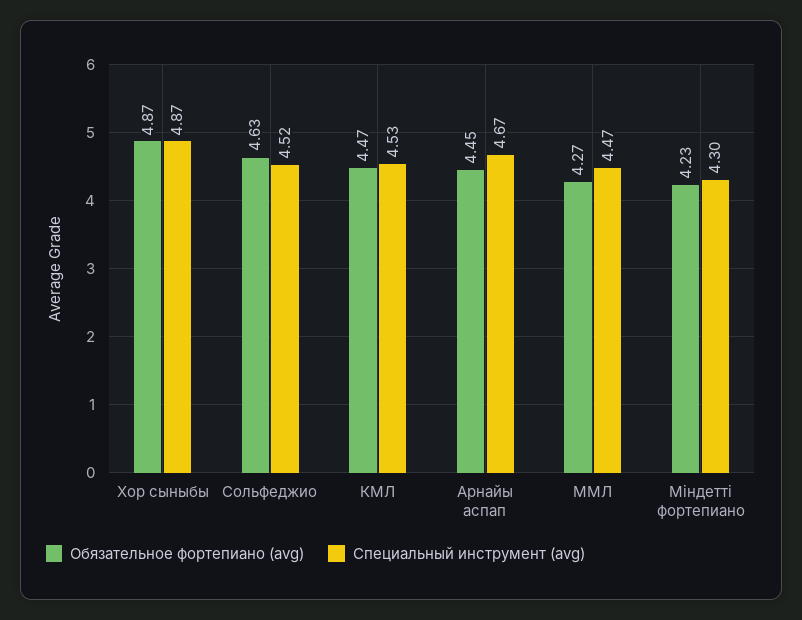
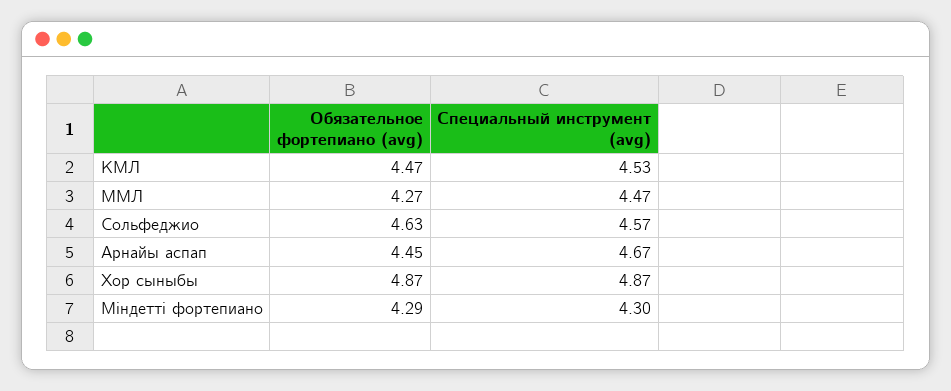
Специальный инструмент (avg), Сольфеджио: 4.52 -> 4.57
Обязательное фортепиано (avg), Міндетті фортепиано: 4.23 -> 4.29

